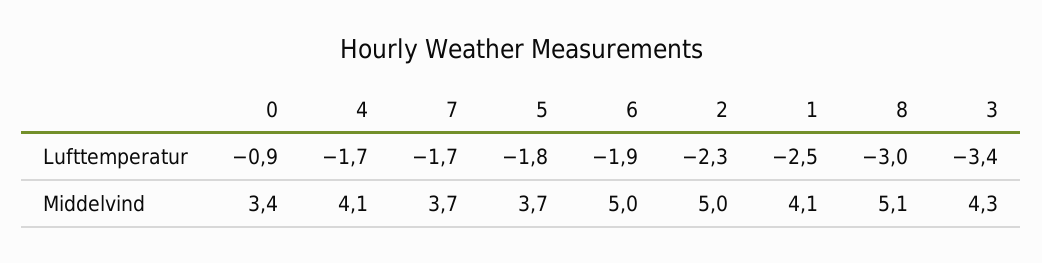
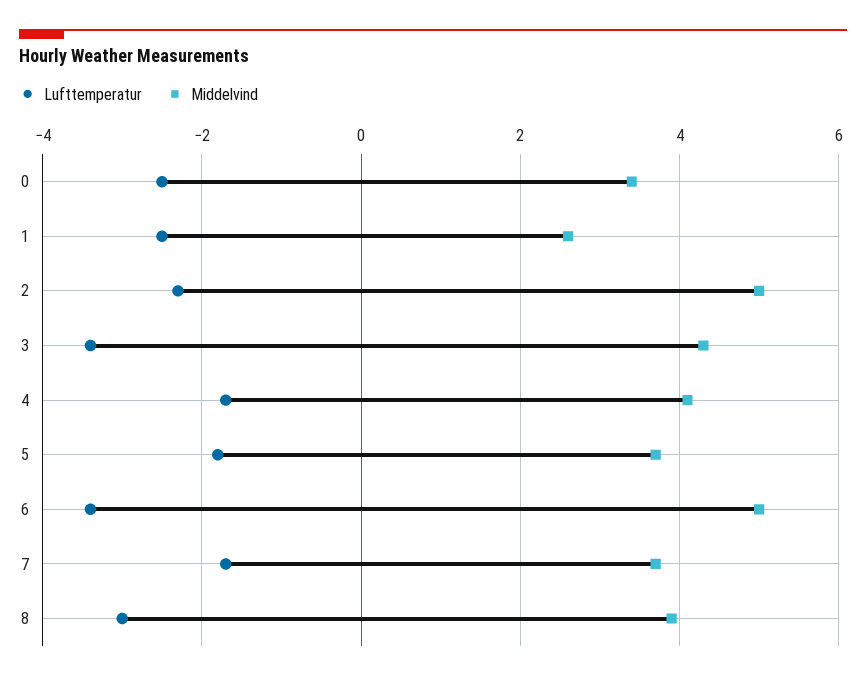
Lufttemperatur, 0: -0.9 -> -2.5
Lufttemperatur, 6: -1.9 -> -3.5
Middelvind, 1: 4.1 -> 2.5
Middelvind, 8: 5.1 -> 4

